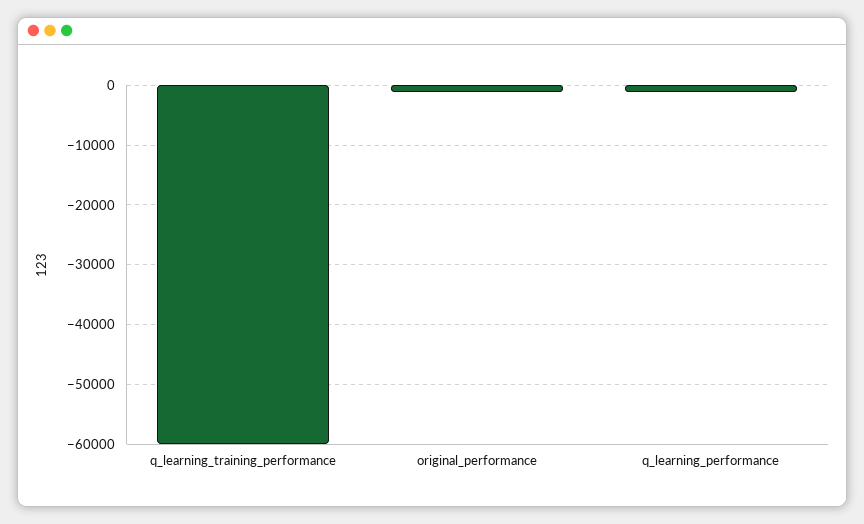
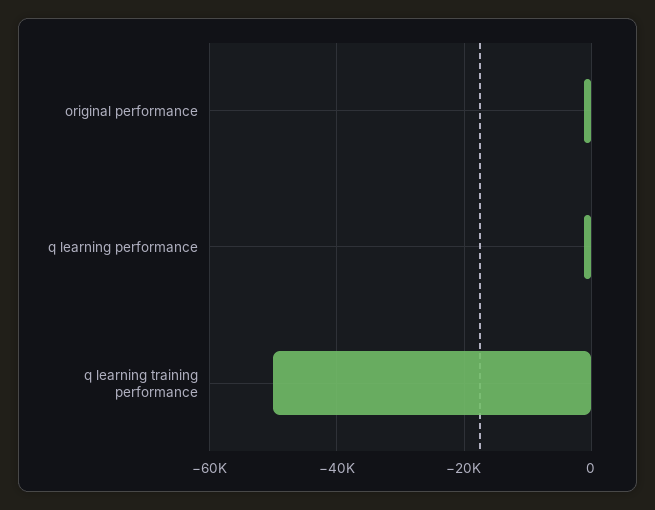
q_learning_training_performance: -60000 -> -50000

